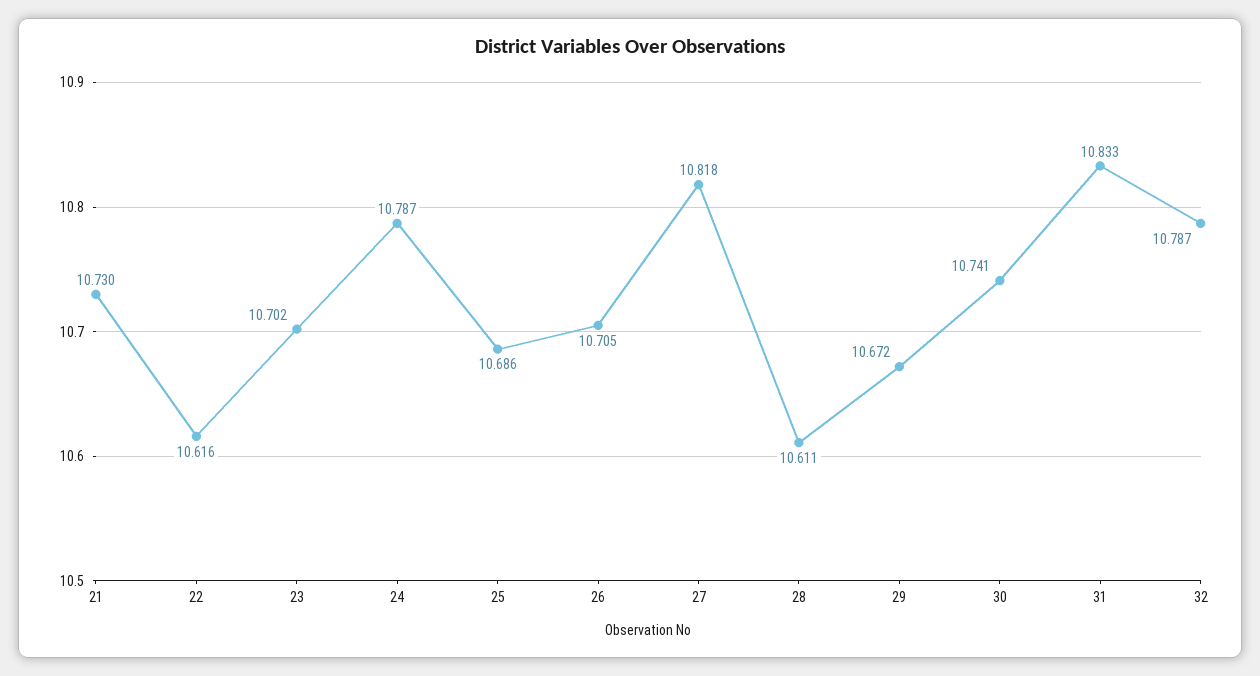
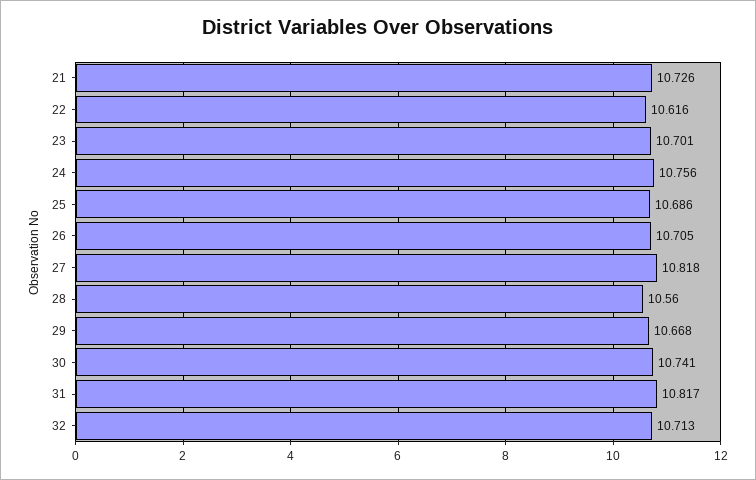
21: 10.73 -> 10.726
23: 10.702 -> 10.701
24: 10.787 -> 10.756
28: 10.611 -> 10.56
29: 10.672 -> 10.668
31: 10.833 -> 10.817
32: 10.787 -> 10.713

